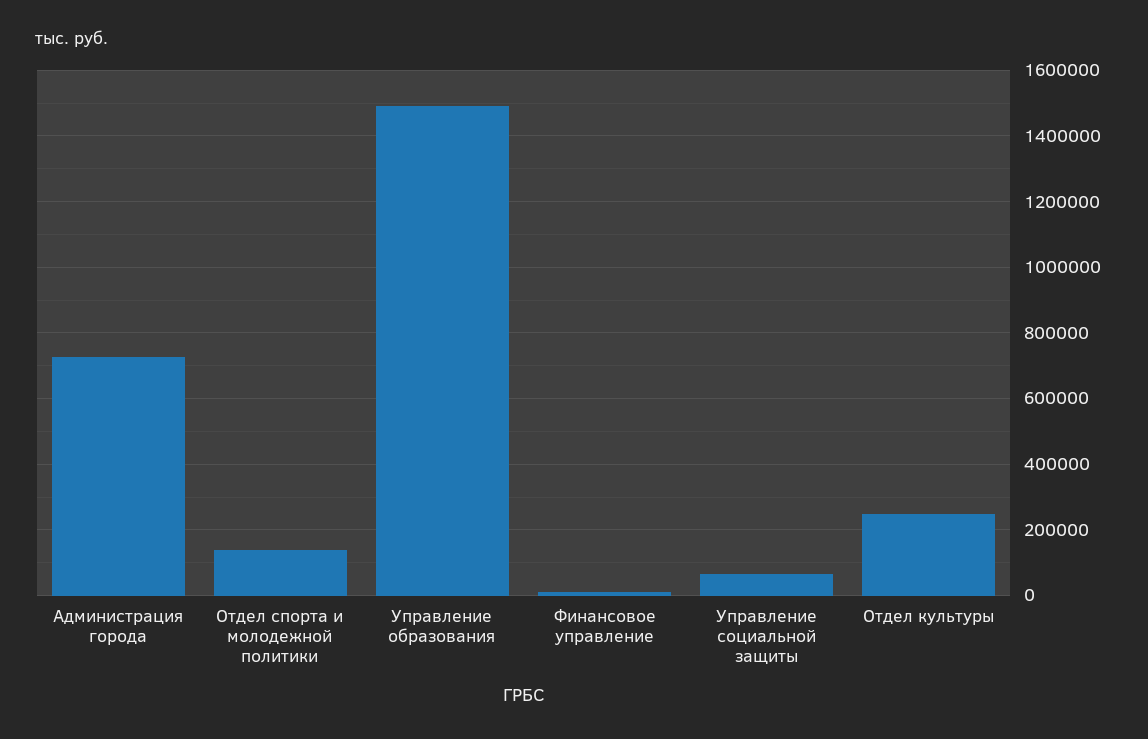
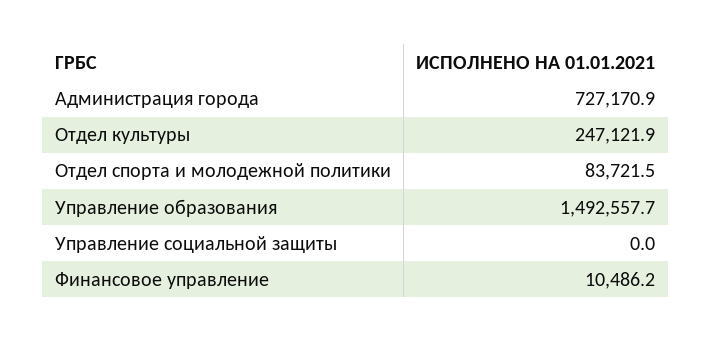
Отдел спорта и молодежной политики: 140000 -> 83721.5
Управление социальной защиты: 60000 -> 0

